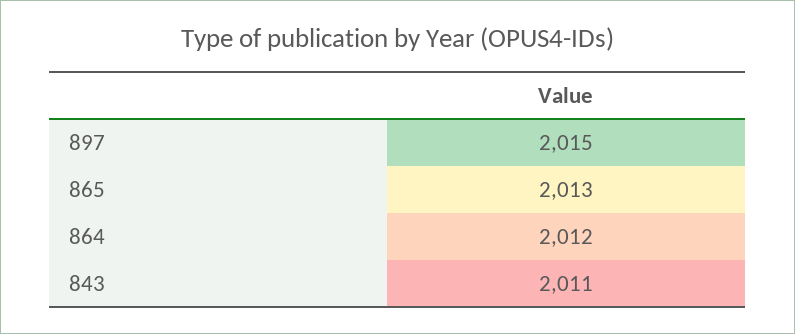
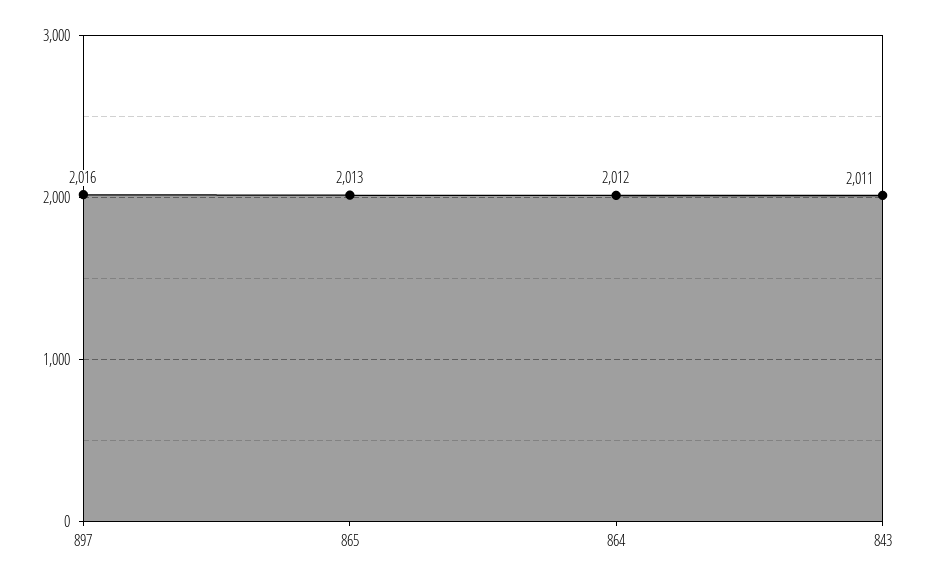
897: 2015 -> 2016

